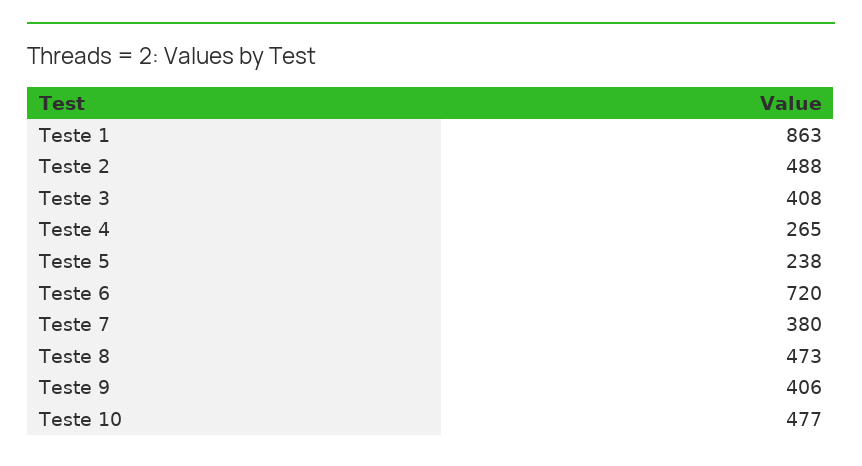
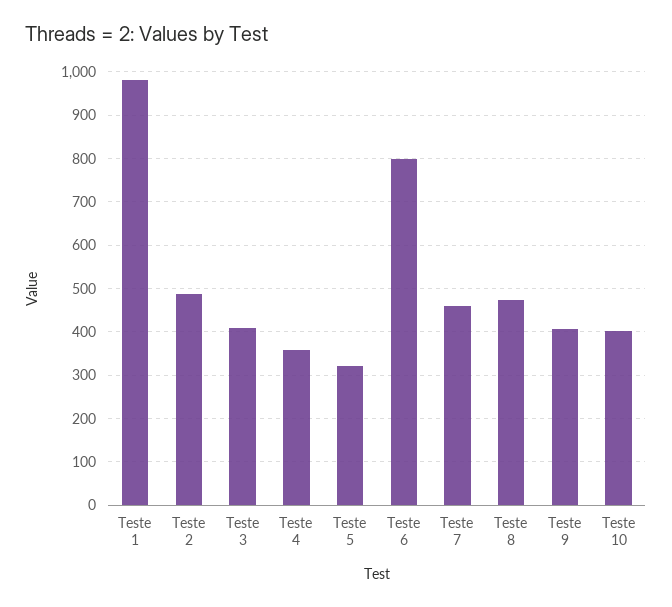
Teste 1: 863 -> 980
Teste 4: 265 -> 360
Teste 5: 238 -> 320
Teste 6: 720 -> 800
Teste 7: 380 -> 460
Teste 10: 477 -> 400

